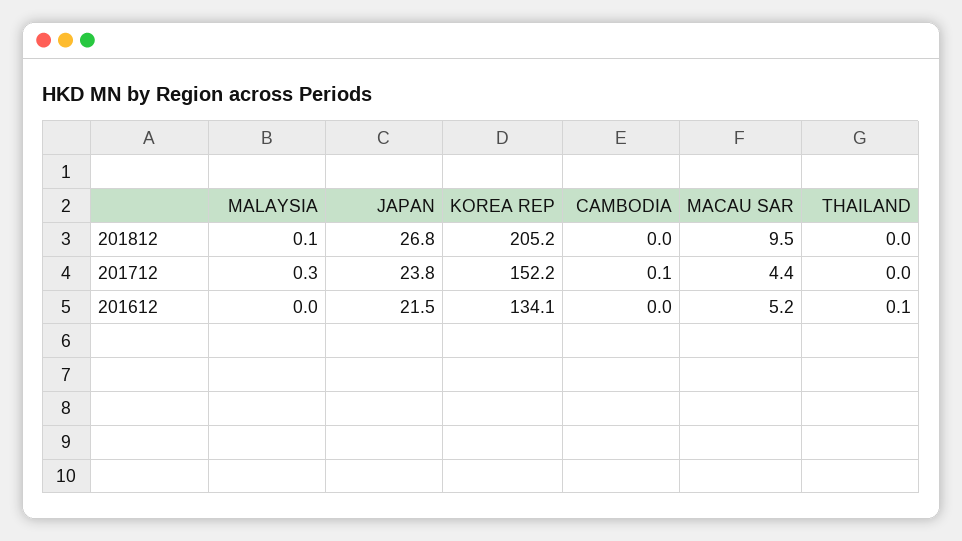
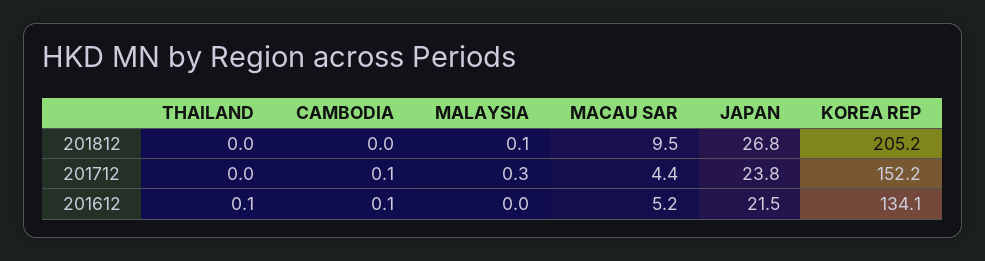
CAMBODIA, 201612: 0 -> 0.1

